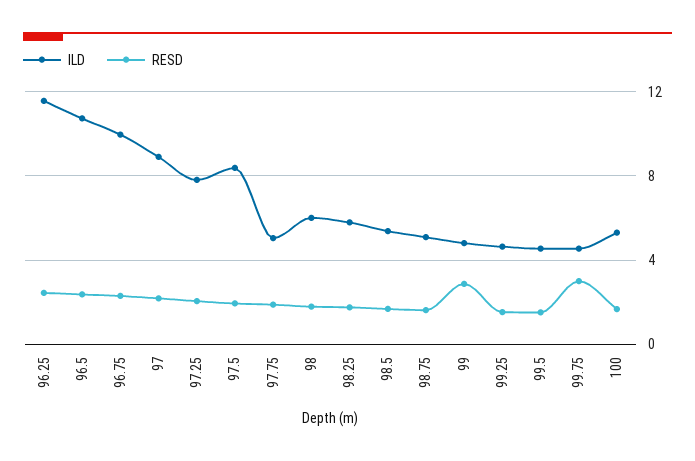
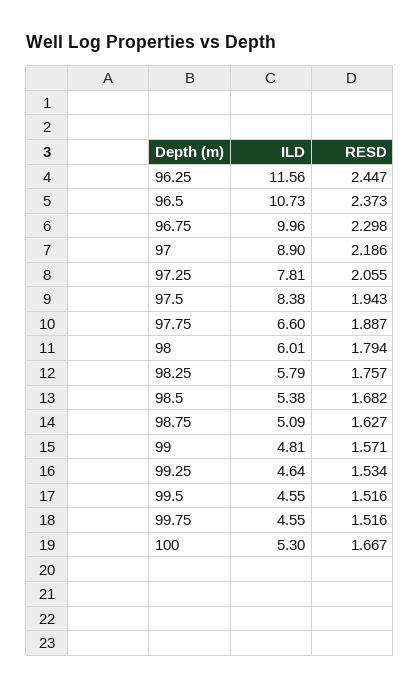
ILD, 97.75: 5 -> 6.6
RESD, 99: 3 -> 1.571
RESD, 99.75: 3 -> 1.516

